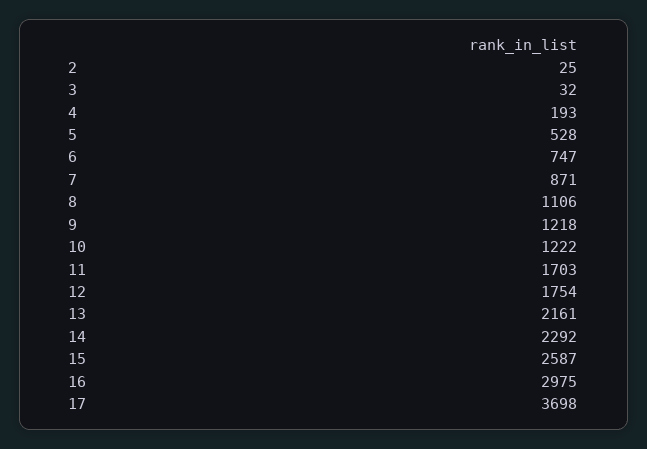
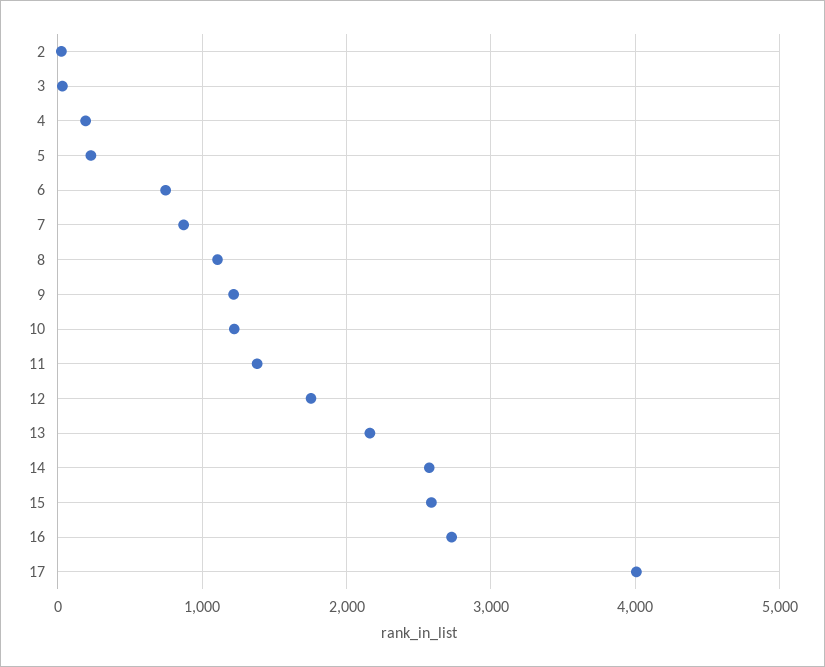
5: 528 -> 200
11: 1703 -> 1400
14: 2292 -> 2600
16: 2975 -> 2700
17: 3698 -> 4000

